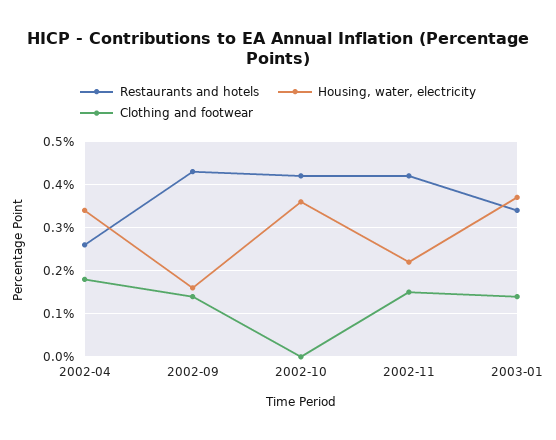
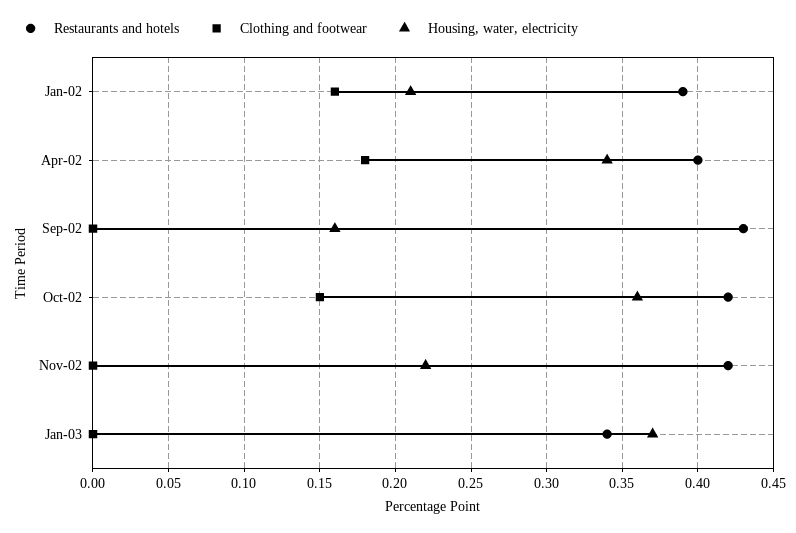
Restaurants and hotels, 2002-04: 0.25 -> 0.4
Clothing and footwear, 2002-09: 0.15 -> 0
Clothing and footwear, 2002-10: 0 -> 0.15
Clothing and footwear, 2002-11: 0.15 -> 0
Clothing and footwear, 2003-01: 0.15 -> 0
Restaurants and hotels, Jan-02: none -> 0.39
Clothing and footwear, Jan-02: none -> 0.16
Housing, water, electricity, Jan-02: none -> 0.21

